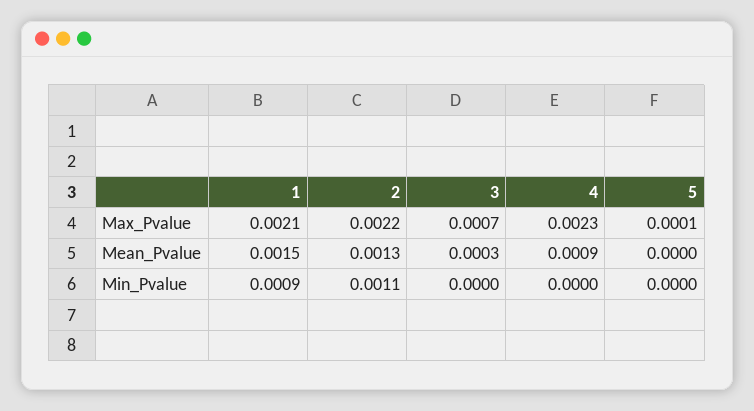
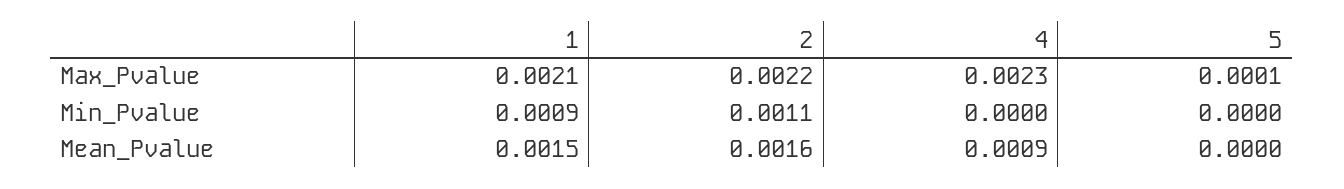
3, Max_Pvalue: 0.0007 -> none
2, Mean_Pvalue: 0.0013 -> 0.0016
3, Mean_Pvalue: 0.0003 -> none
3, Min_Pvalue: 0 -> none

